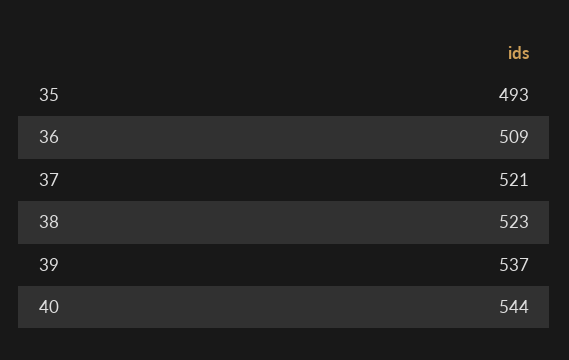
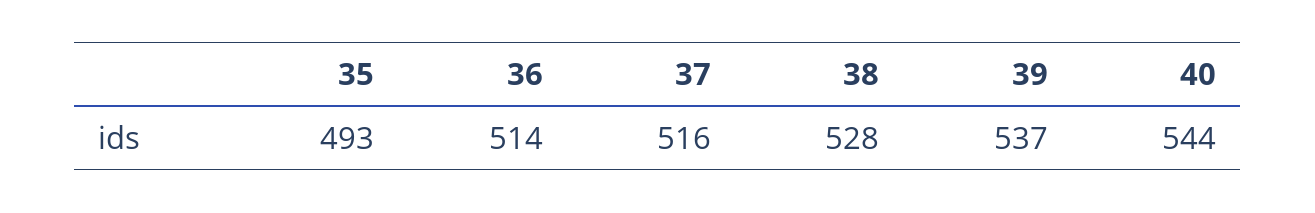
36: 509 -> 514
37: 521 -> 516
38: 523 -> 528

